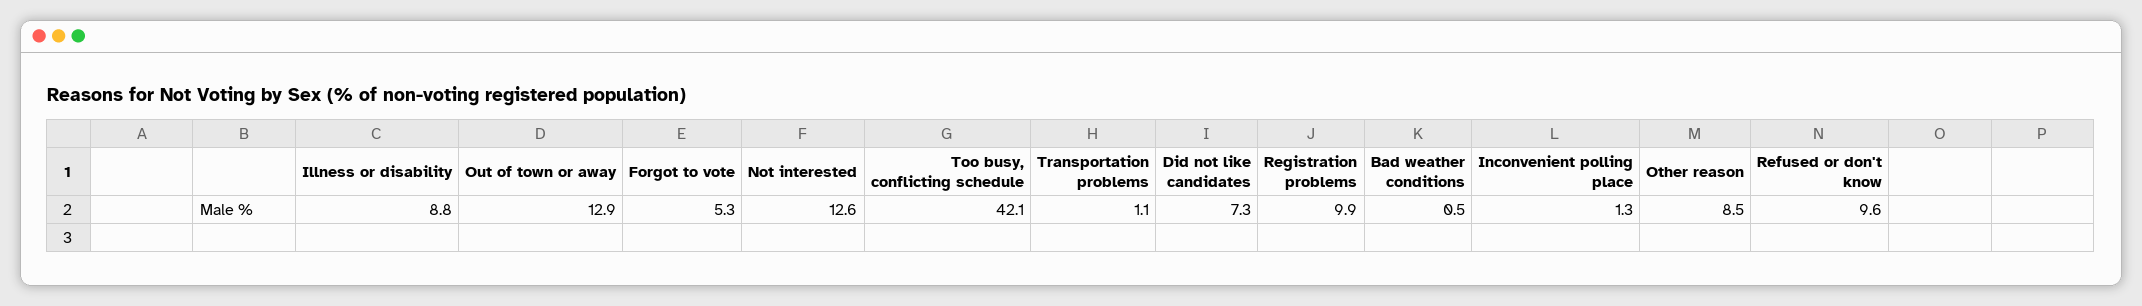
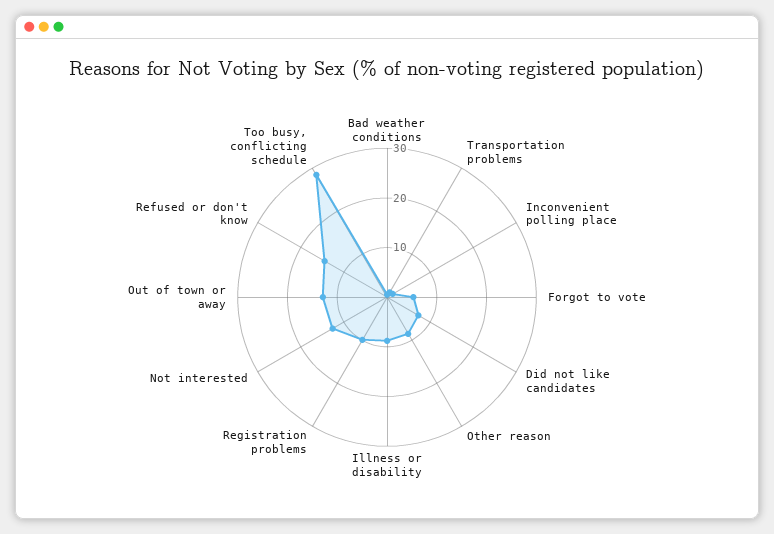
Too busy, conflicting schedule: 42.1 -> 28
Refused or don't know: 9.6 -> 14

